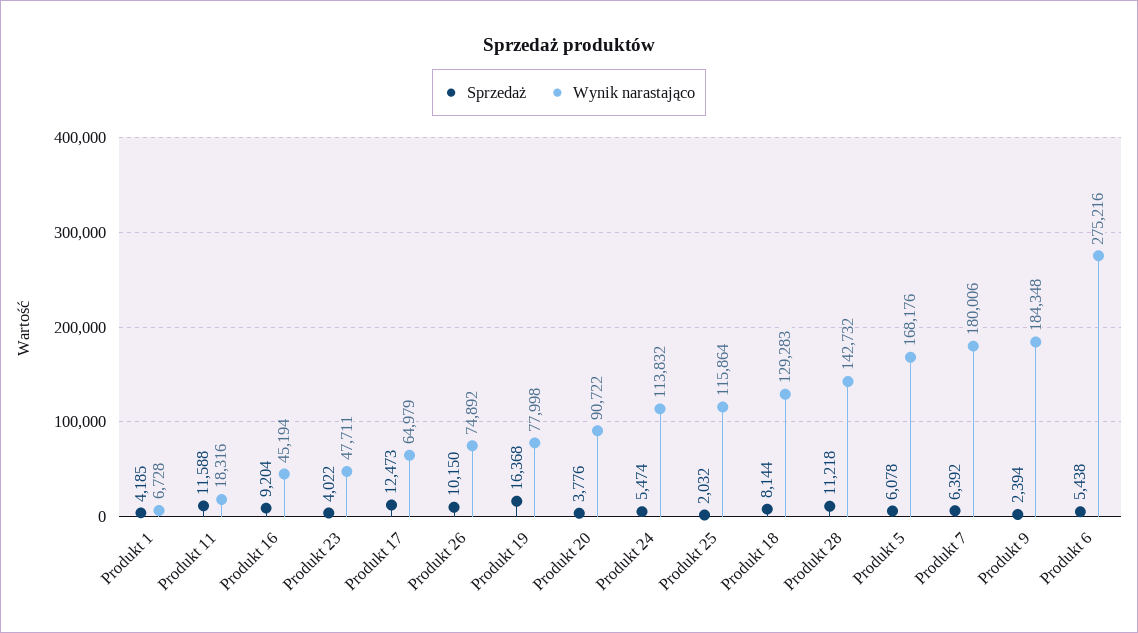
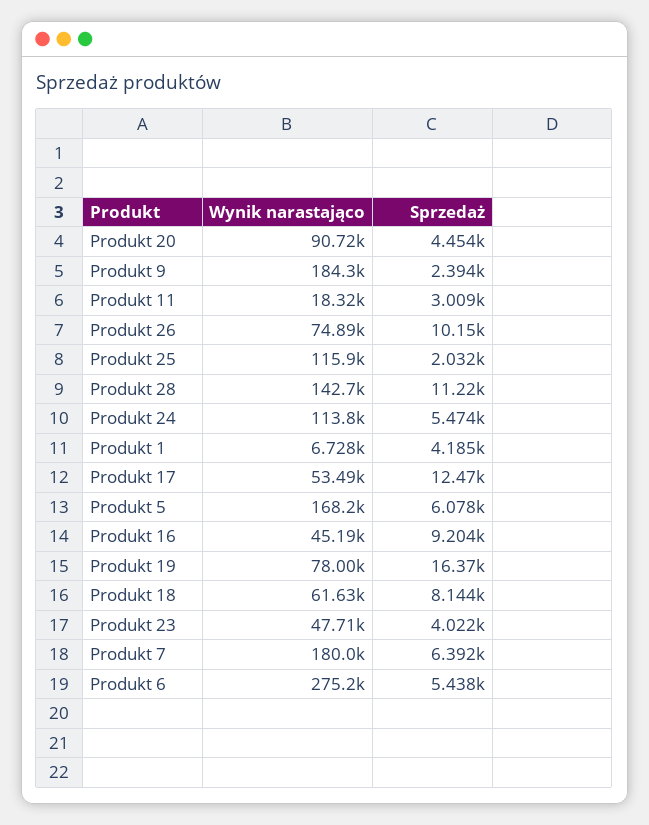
Sprzedaż, Produkt 11: 11588 -> 3009
Wynik narastająco, Produkt 17: 64979 -> 53490
Sprzedaż, Produkt 20: 3776 -> 4454
Wynik narastająco, Produkt 18: 129283 -> 61630

